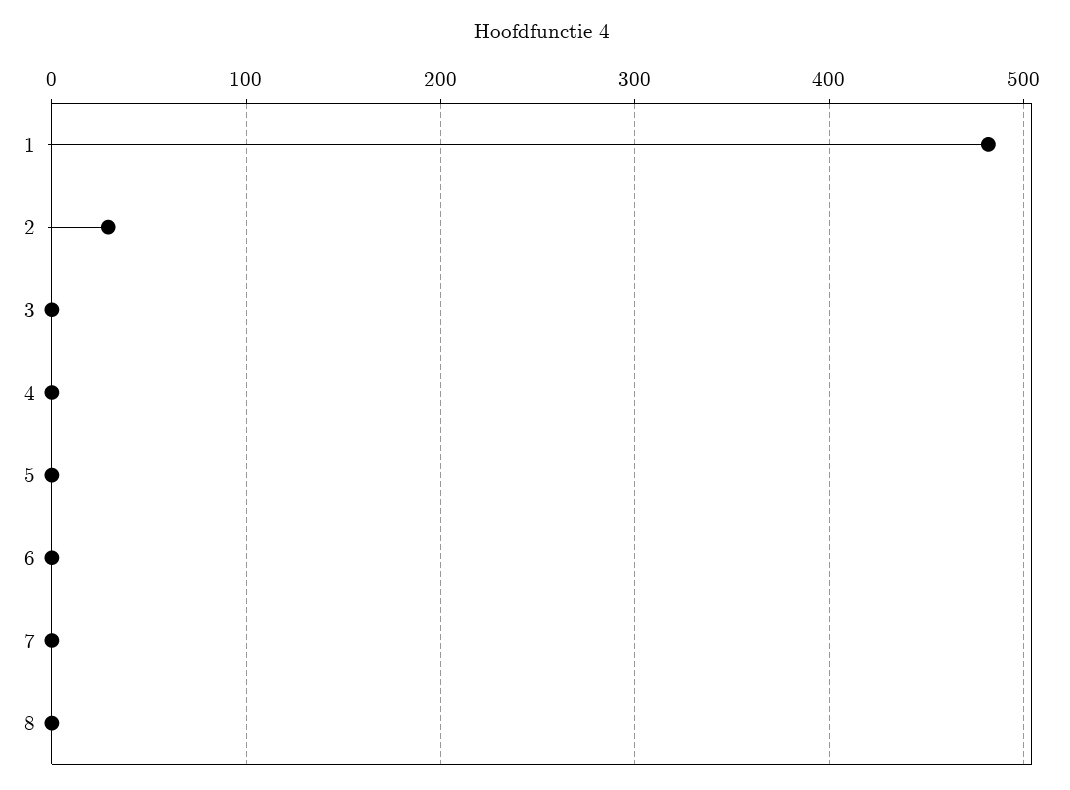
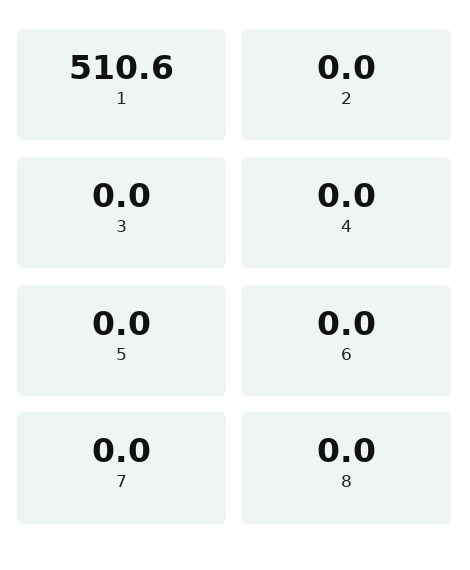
1: 480 -> 510.6
2: 30 -> 0

